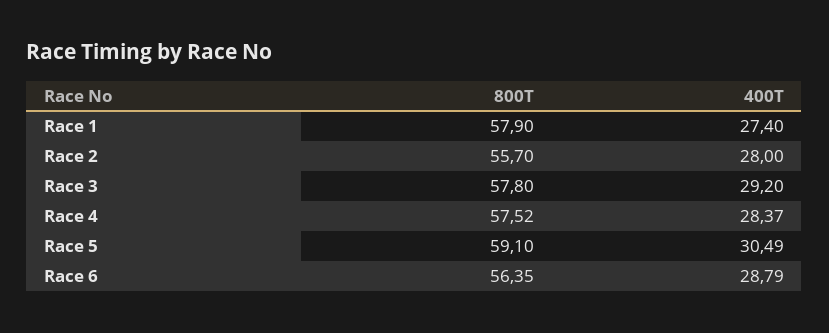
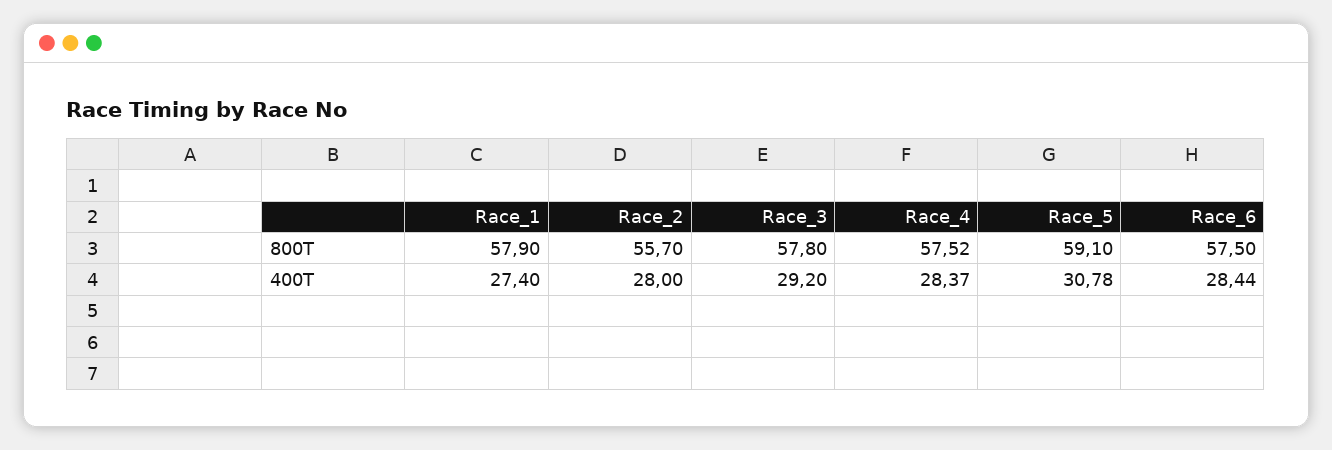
400T, Race 5: 30.49 -> 30.78
800T, Race 6: 56.35 -> 57.5
400T, Race 6: 28.79 -> 28.44

